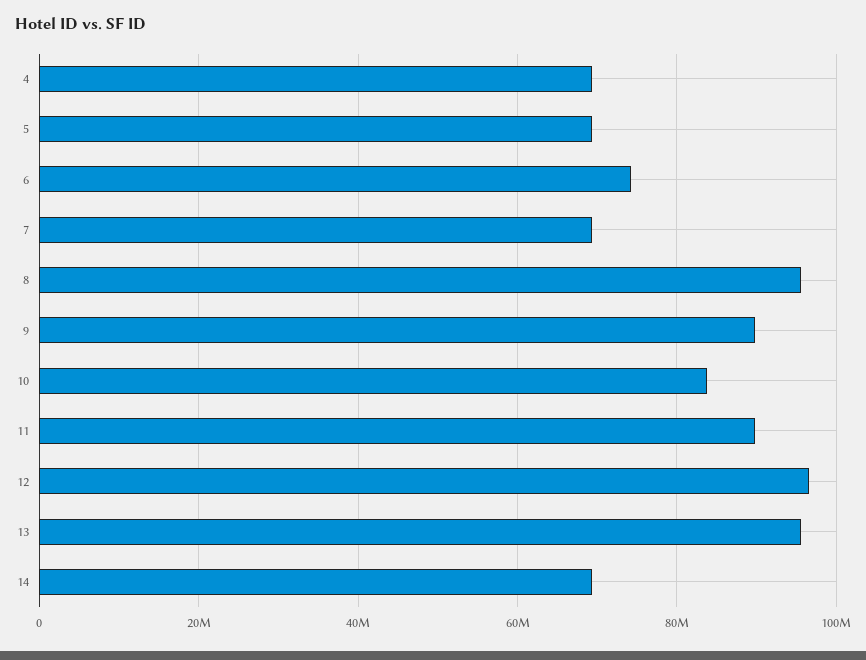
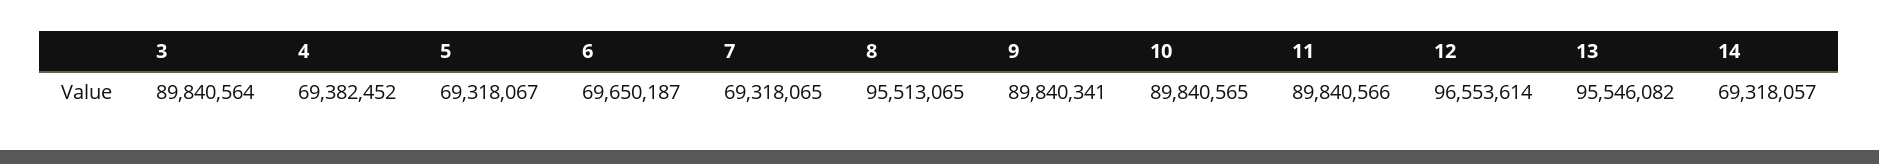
6: 74000000 -> 69650187
10: 84000000 -> 89840565
3: none -> 89840564

